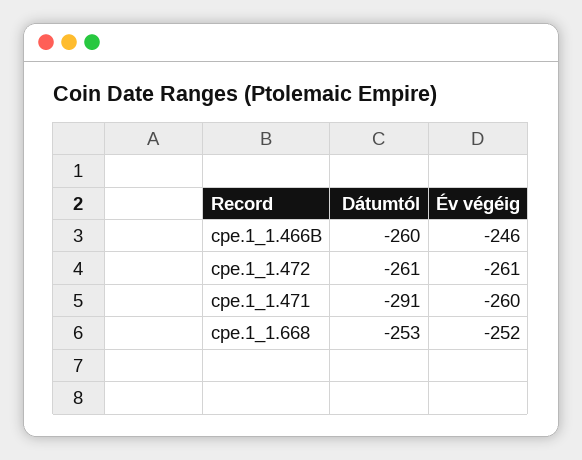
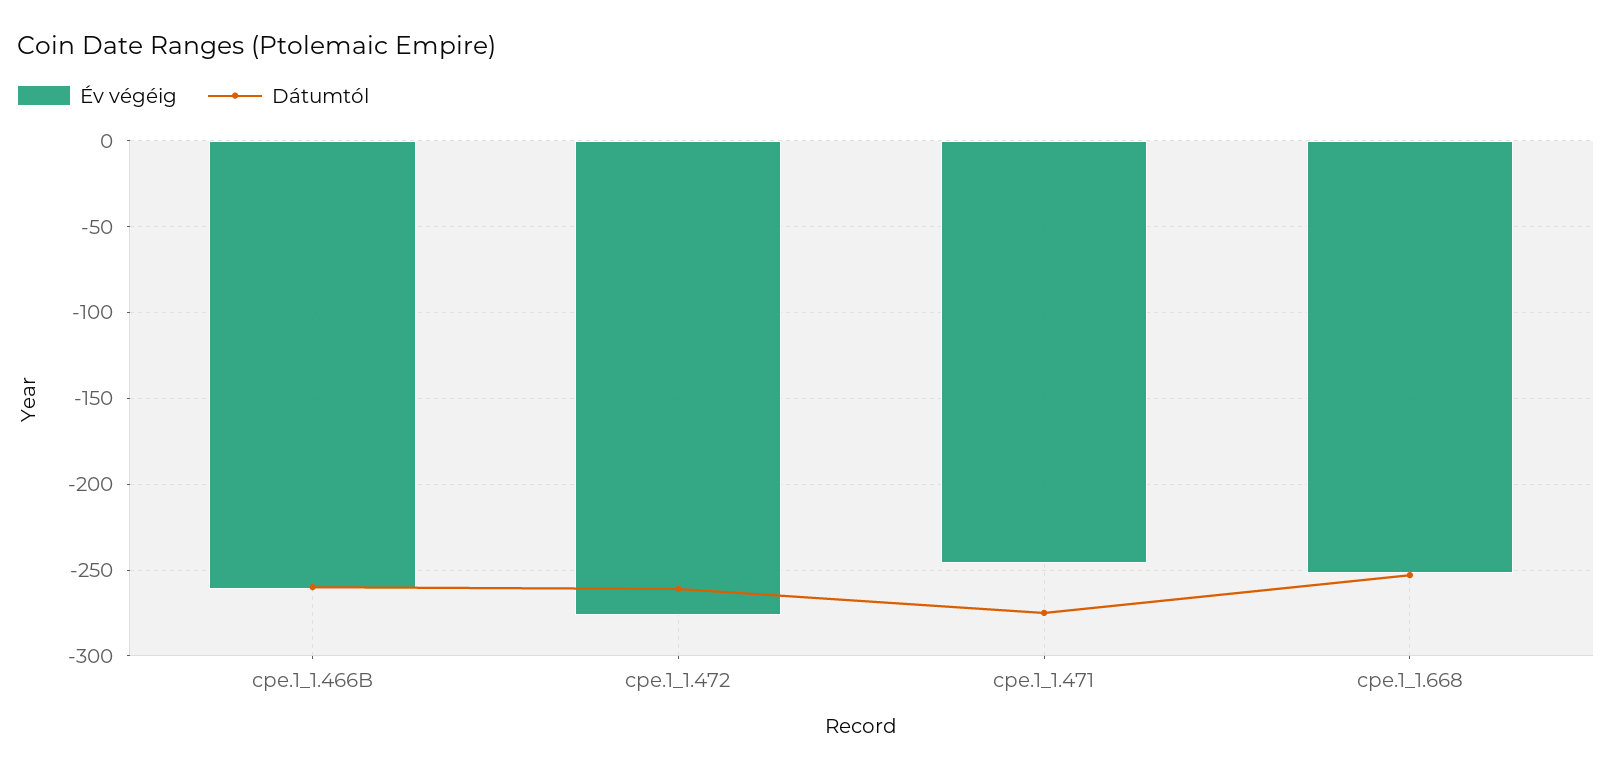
Év végéig, cpe.1_1.466B: -246 -> -260
Év végéig, cpe.1_1.472: -261 -> -275
Dátumtól, cpe.1_1.471: -291 -> -275
Év végéig, cpe.1_1.471: -260 -> -245

